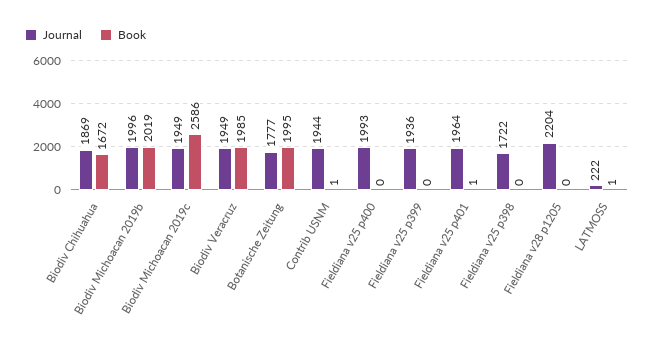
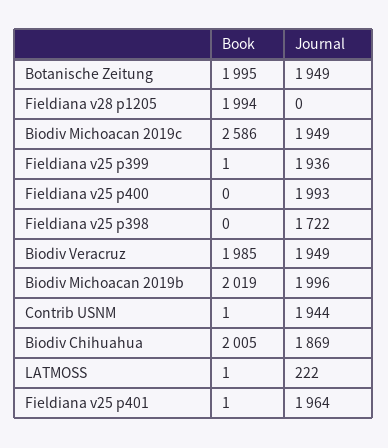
Book, Biodiv Chihuahua: 1672 -> 2005
Journal, Botanische Zeitung: 1777 -> 1949
Book, Fieldiana v25 p399: 0 -> 1
Journal, Fieldiana v28 p1205: 2204 -> 0
Book, Fieldiana v28 p1205: 0 -> 1994

